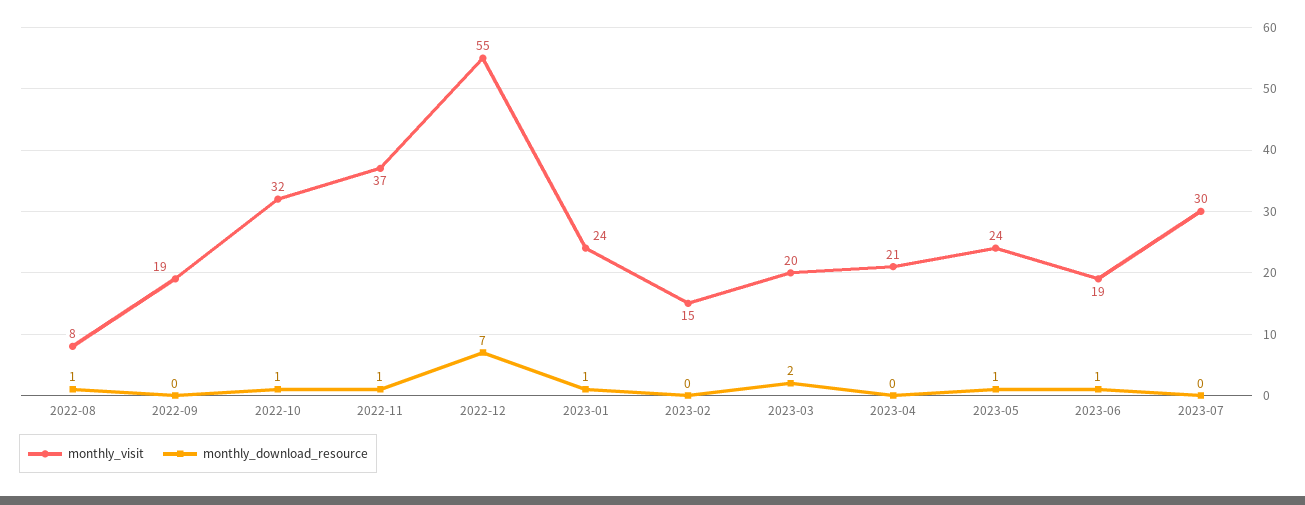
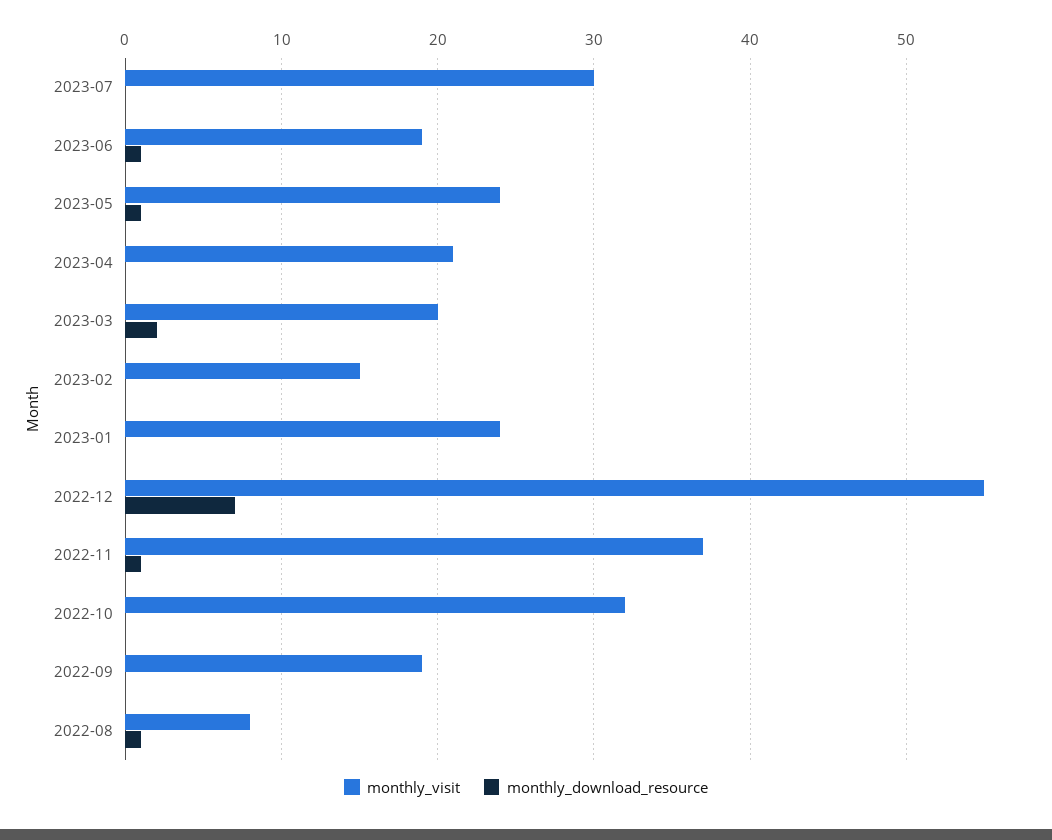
monthly_download_resource, 2022-10: 1 -> 0
monthly_download_resource, 2023-01: 1 -> 0

